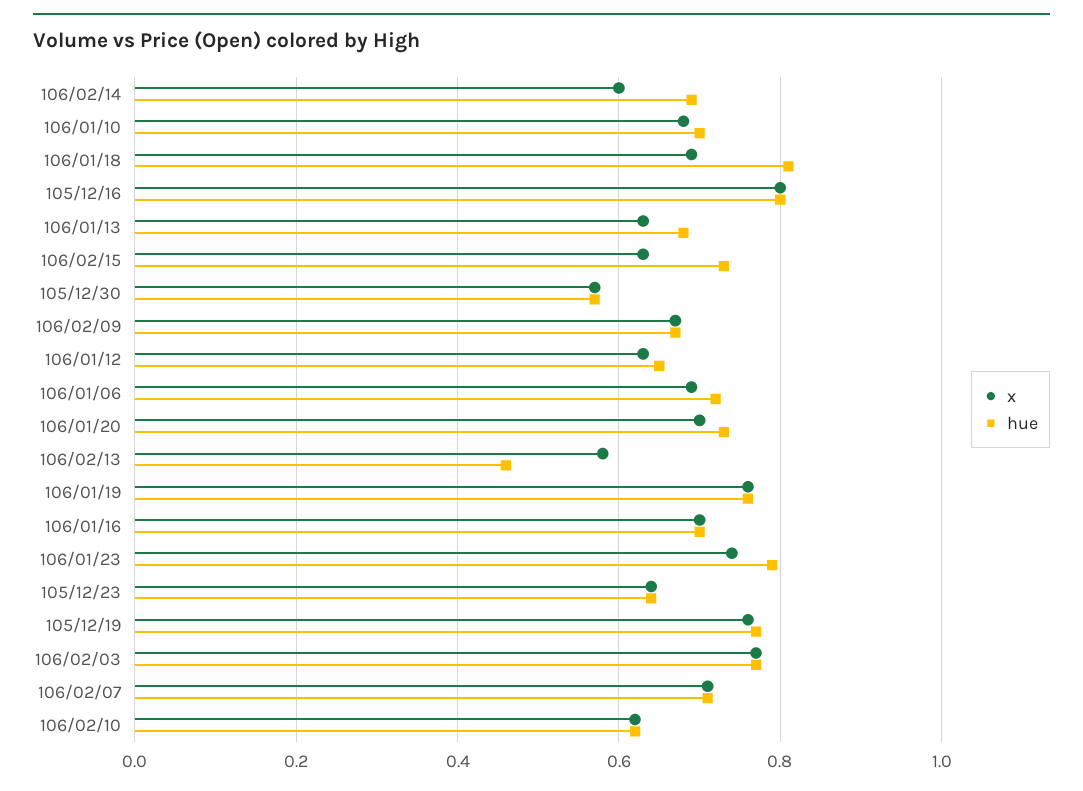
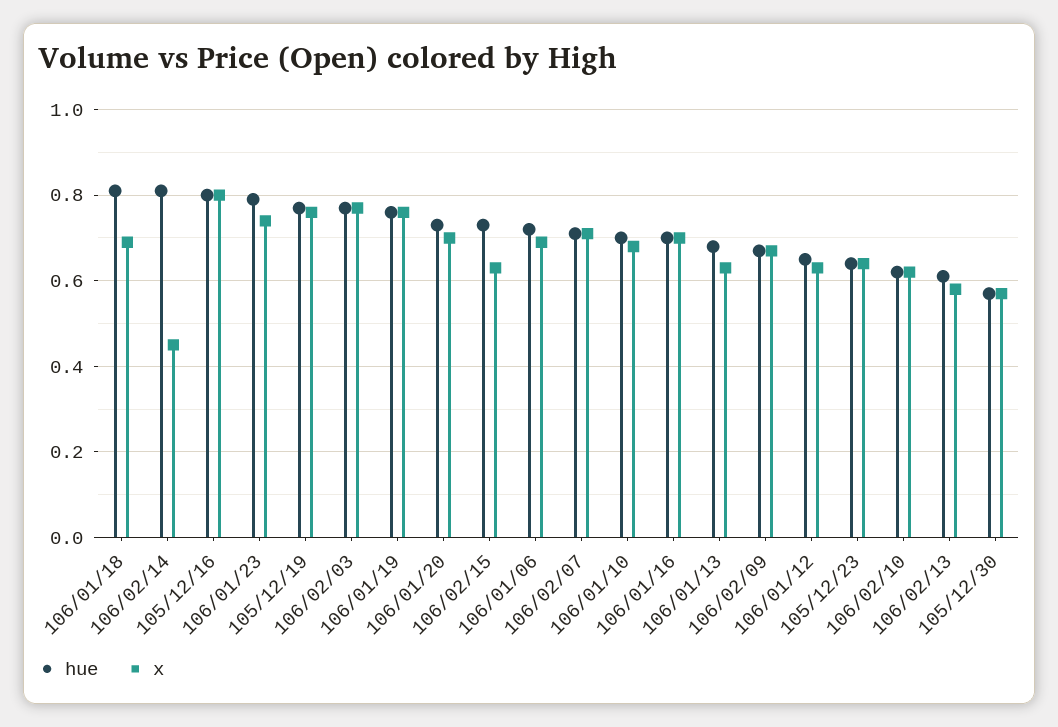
x, 106/02/14: 0.6 -> 0.45
hue, 106/02/14: 0.7 -> 0.8
hue, 106/02/13: 0.45 -> 0.6

